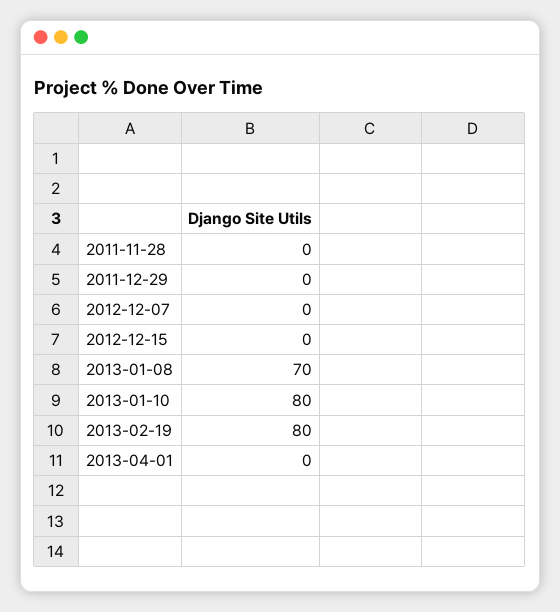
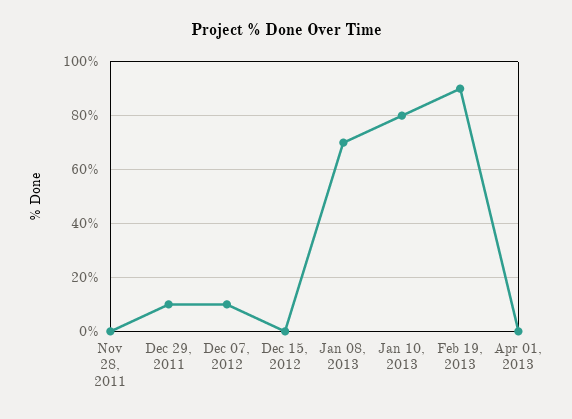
2011-12-29: 0 -> 10
2012-12-07: 0 -> 10
2013-02-19: 80 -> 90

